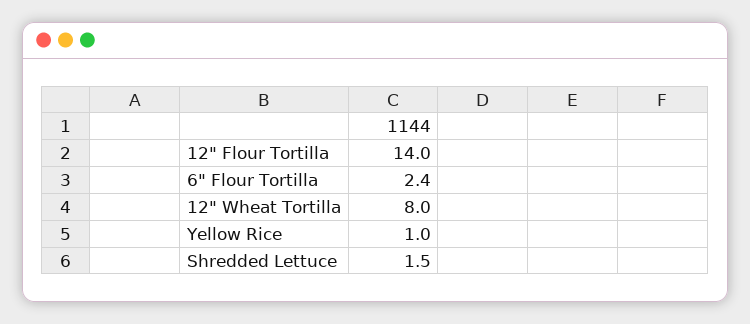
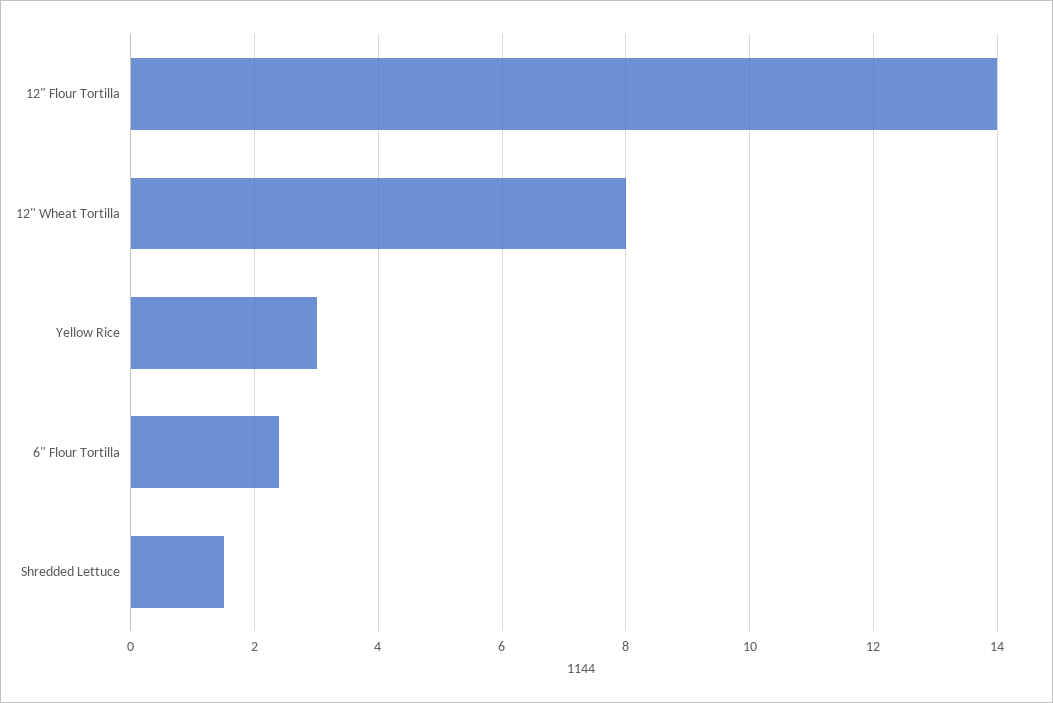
Yellow Rice: 1 -> 3

